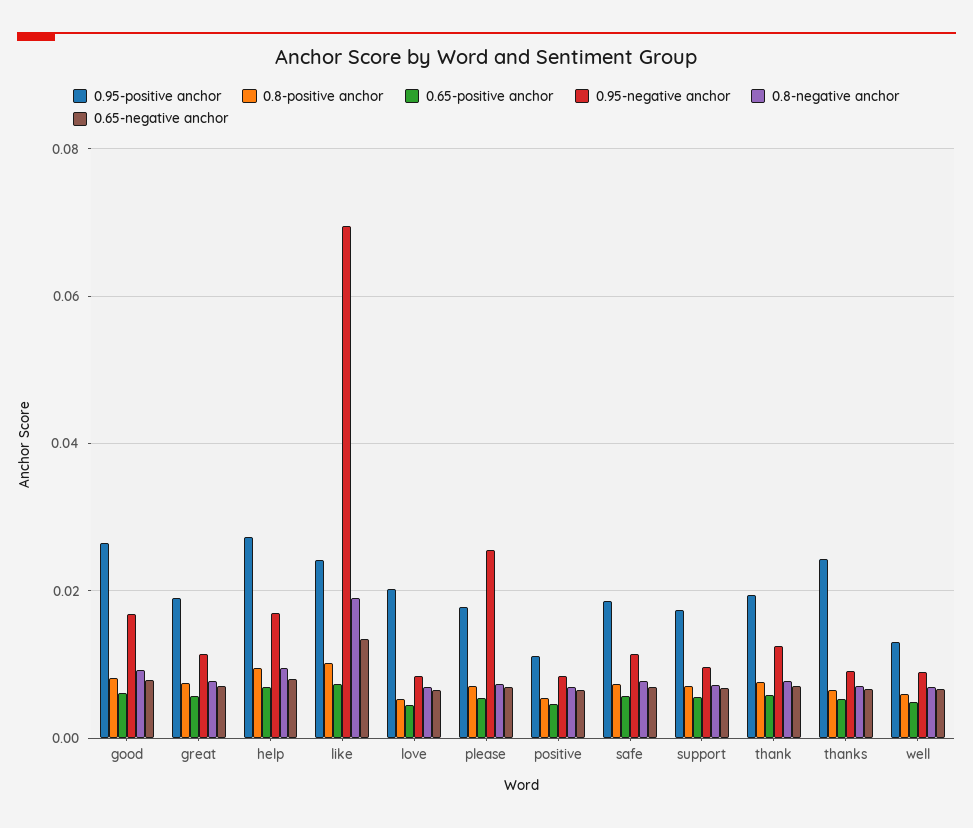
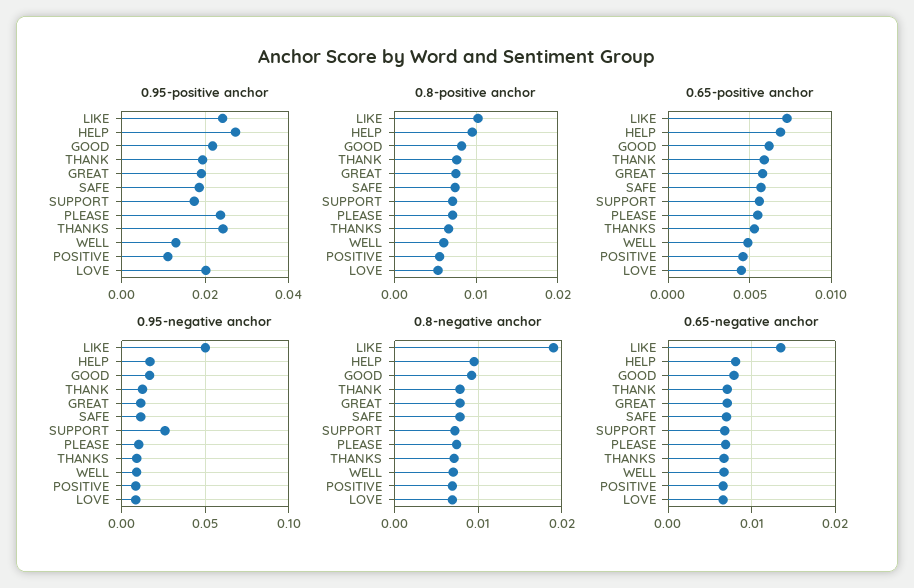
0.95-positive anchor, good: 0.026 -> 0.022
0.95-negative anchor, like: 0.07 -> 0.05
0.95-positive anchor, please: 0.018 -> 0.024
0.95-negative anchor, please: 0.026 -> 0.01
0.95-negative anchor, support: 0.01 -> 0.025

